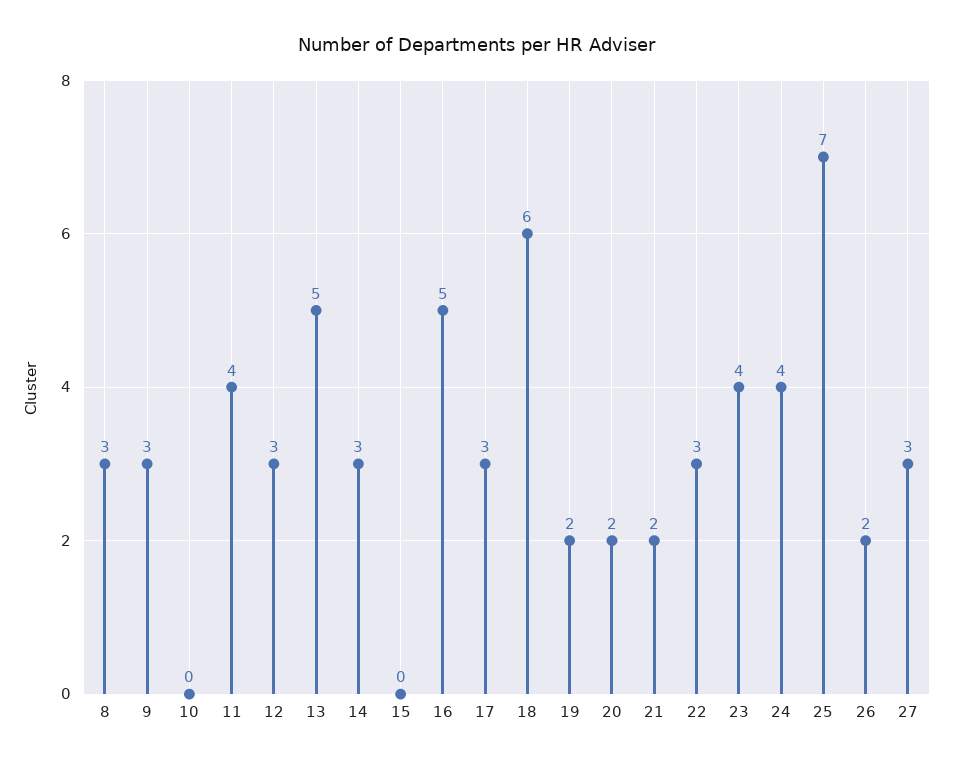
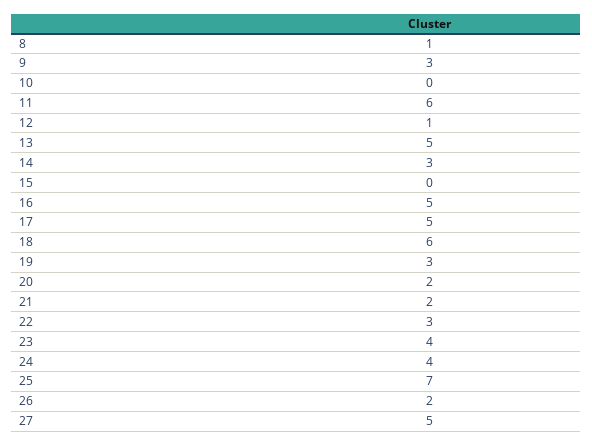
8: 3 -> 1
11: 4 -> 6
12: 3 -> 1
17: 3 -> 5
19: 2 -> 3
27: 3 -> 5

